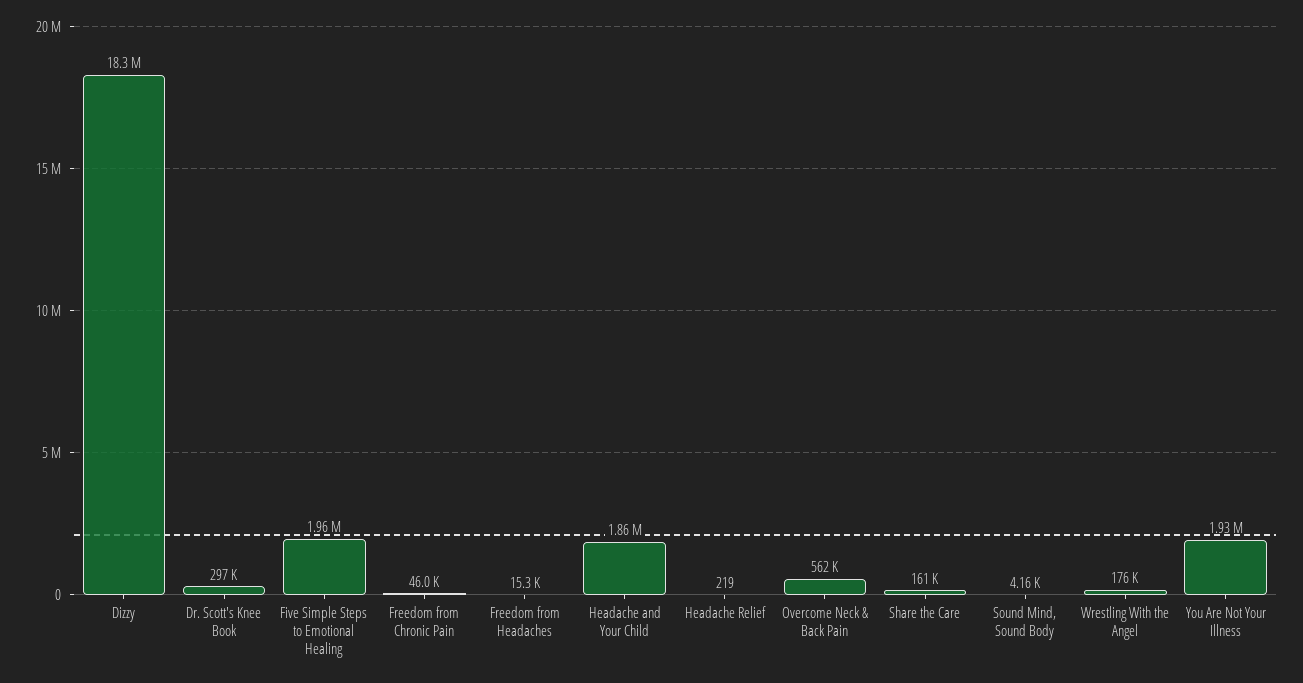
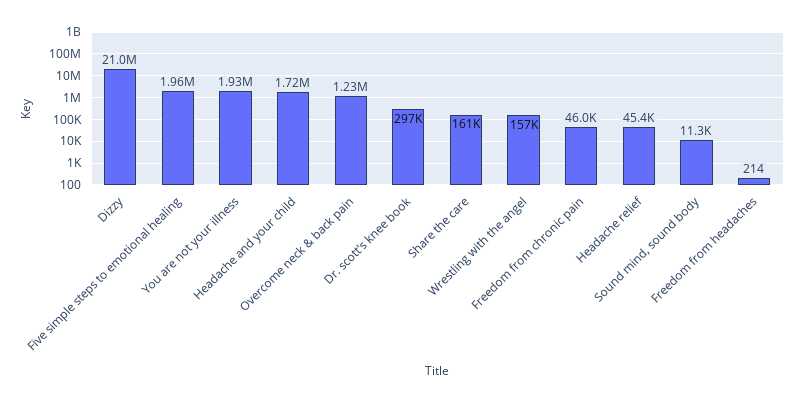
Dizzy: 18300000 -> 21000000
Freedom from Headaches: 15300 -> 214
Headache and Your Child: 1860000 -> 1720000
Headache Relief: 219 -> 45400
Overcome Neck & Back Pain: 562000 -> 1230000
Sound Mind, Sound Body: 4160 -> 11300
Wrestling With the Angel: 176000 -> 157000

